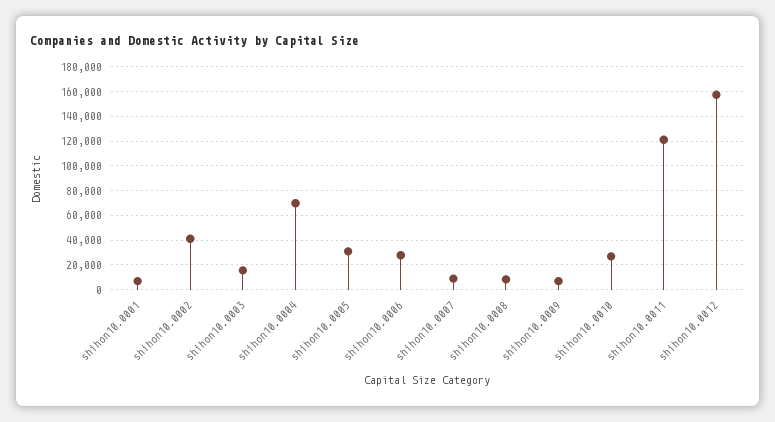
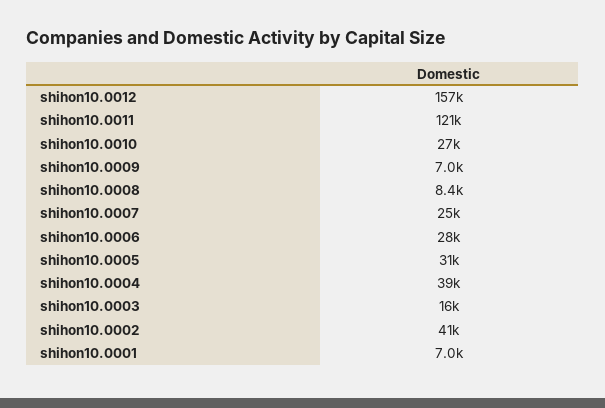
shihon10.0004: 70000 -> 39000
shihon10.0007: 10000 -> 25000

